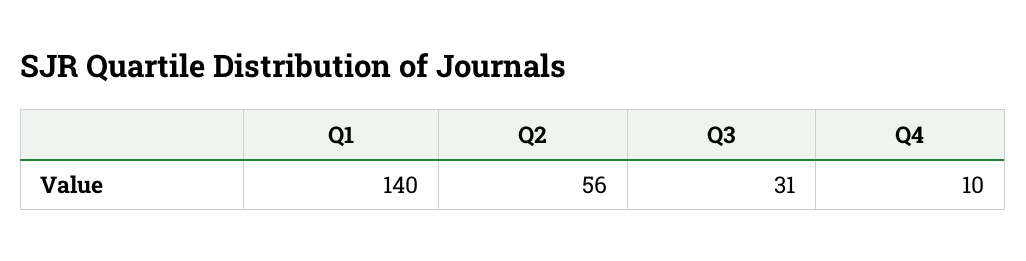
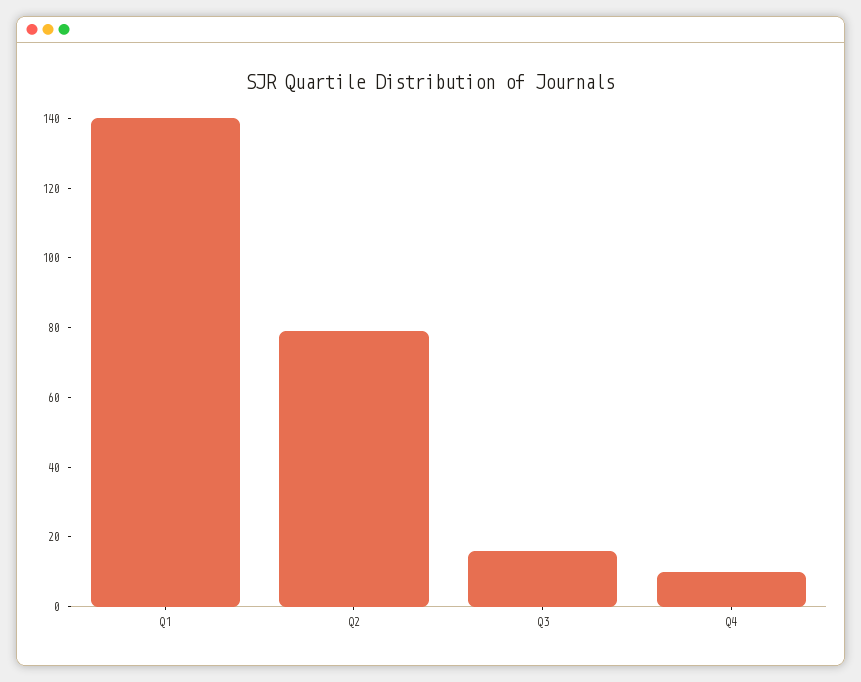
Q2: 56 -> 80
Q3: 31 -> 15

